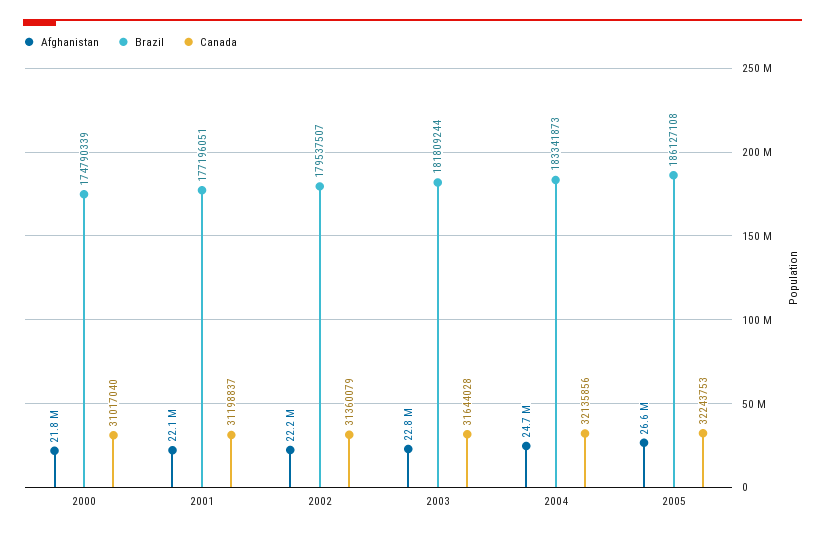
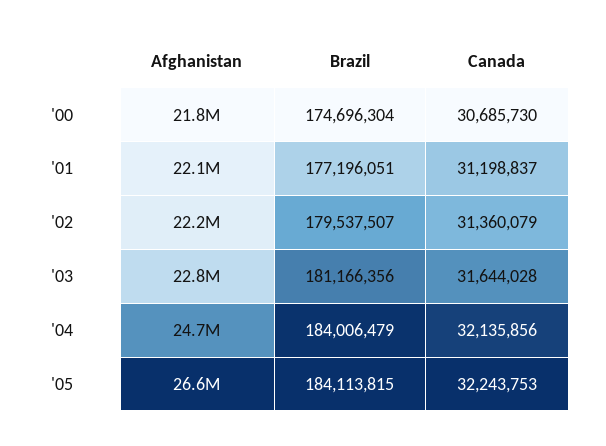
Brazil, 2000: 174790339 -> 174696304
Canada, 2000: 31017040 -> 30685730
Brazil, 2003: 181809244 -> 181166356
Brazil, 2004: 183341873 -> 184006479
Brazil, 2005: 186127108 -> 184113815

